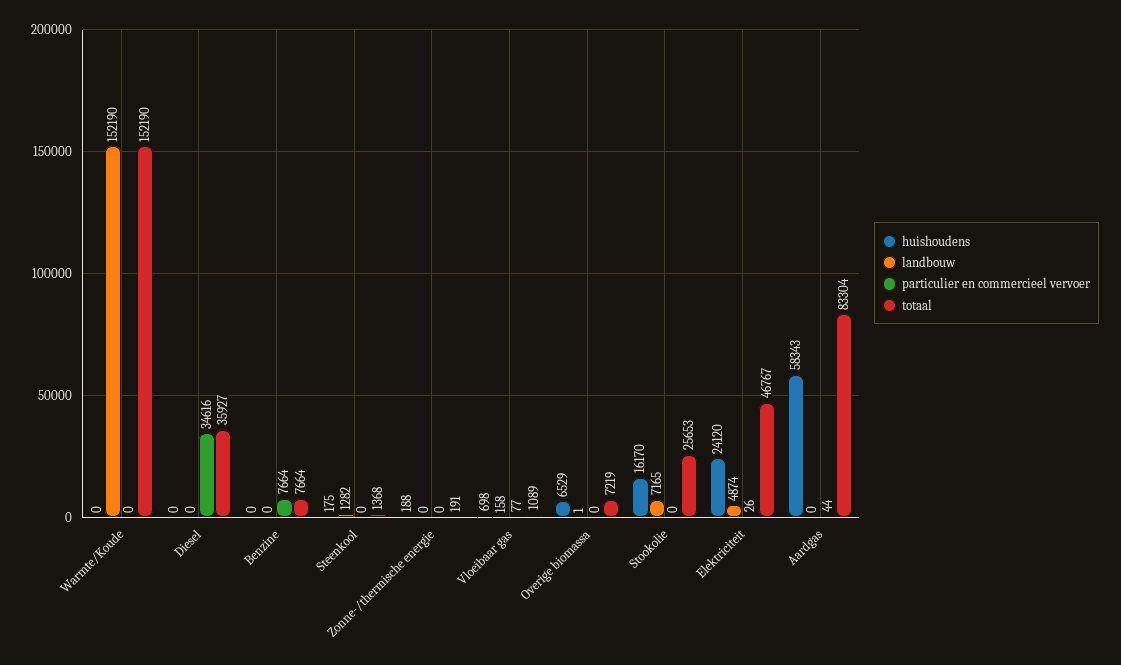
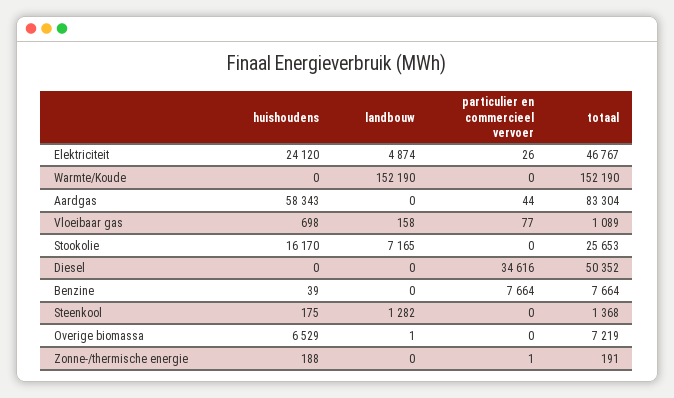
totaal, Diesel: 35927 -> 50352
huishoudens, Benzine: 0 -> 39
particulier en commercieel vervoer, Zonne-/thermische energie: 0 -> 1

